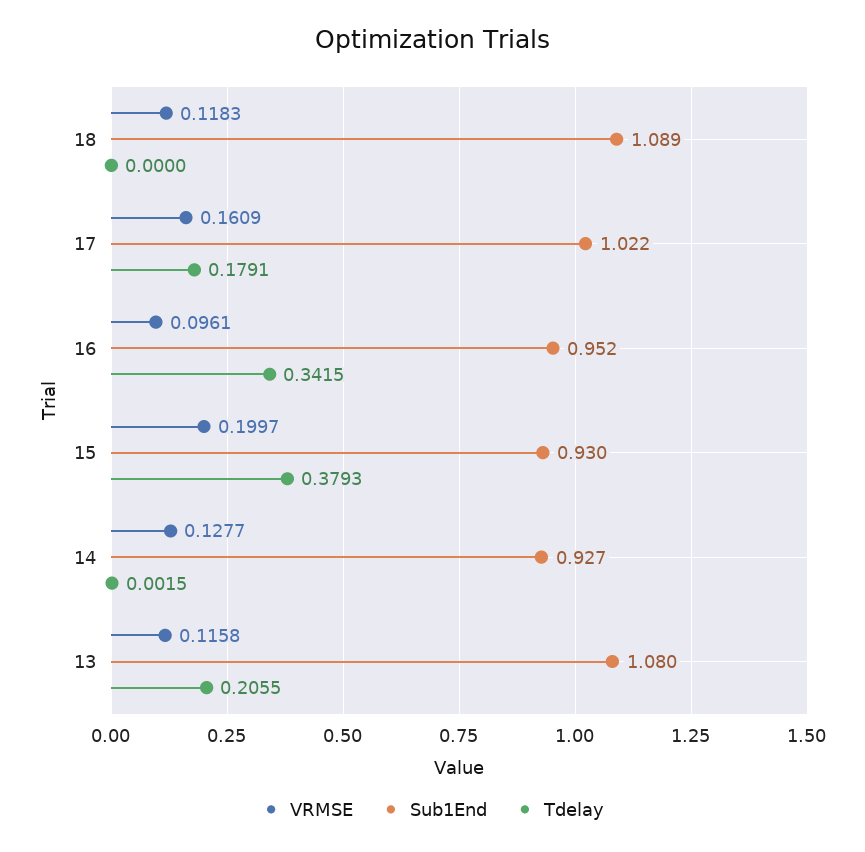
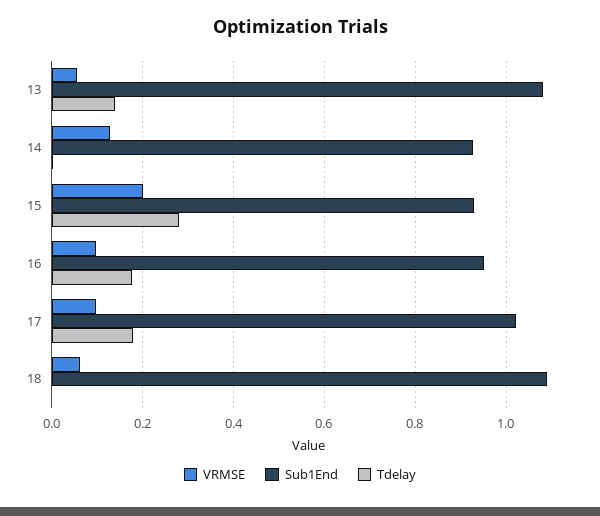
VRMSE, 18: 0.1183 -> 0.06
VRMSE, 17: 0.1609 -> 0.1
Tdelay, 16: 0.3415 -> 0.18
Tdelay, 15: 0.3793 -> 0.28
VRMSE, 13: 0.1158 -> 0.06
Tdelay, 13: 0.2055 -> 0.14

